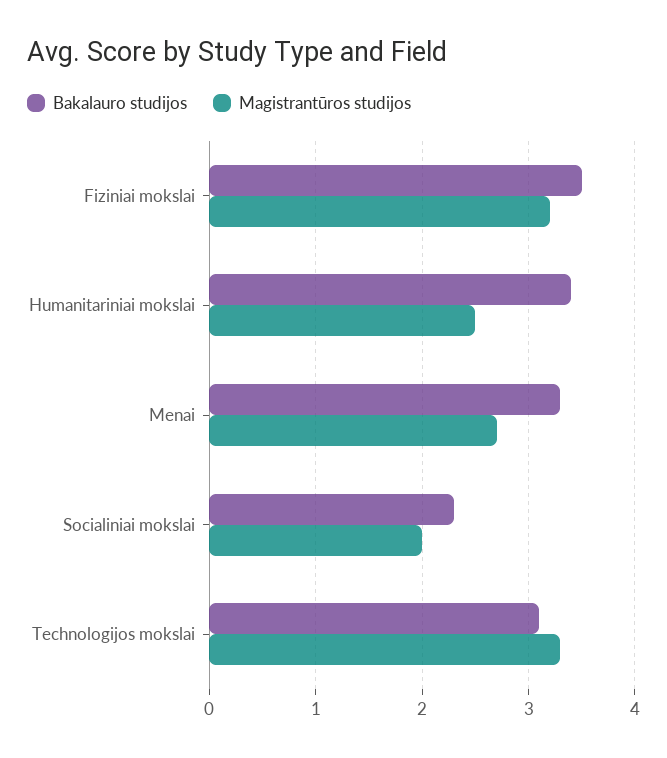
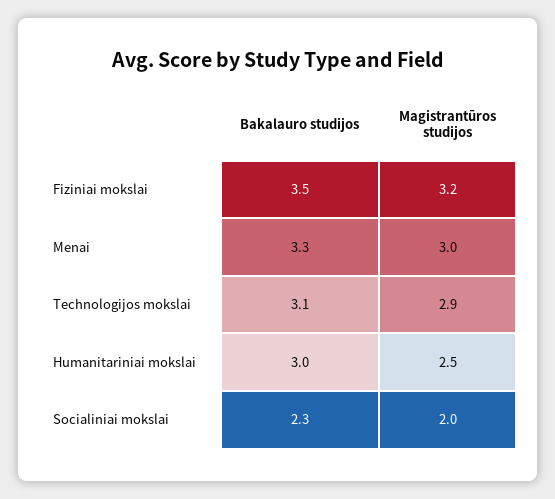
Bakalauro studijos, Humanitariniai mokslai: 3.4 -> 3
Magistrantūros studijos, Menai: 2.7 -> 3
Magistrantūros studijos, Technologijos mokslai: 3.3 -> 2.9

